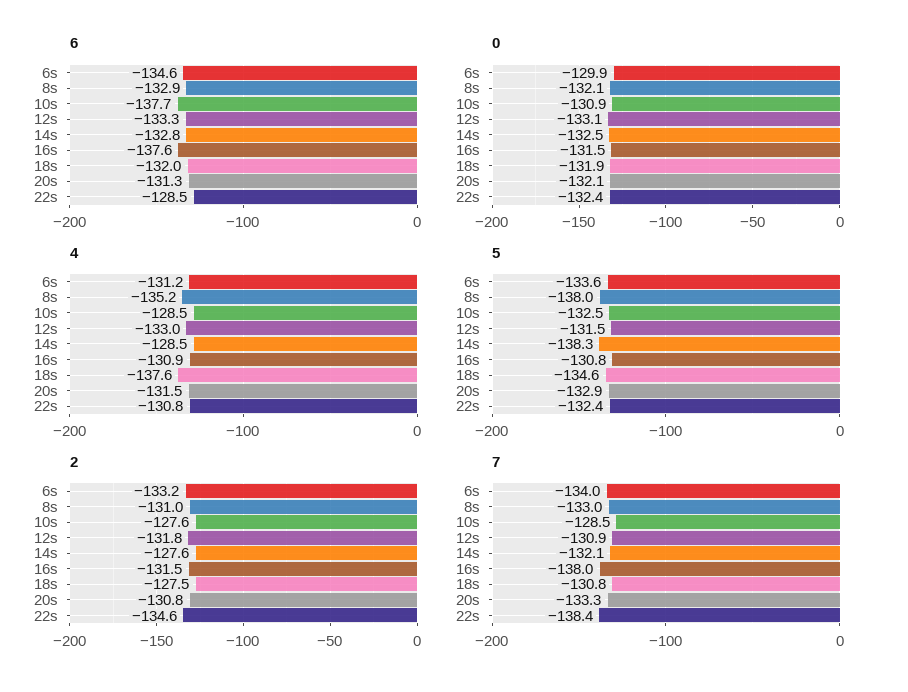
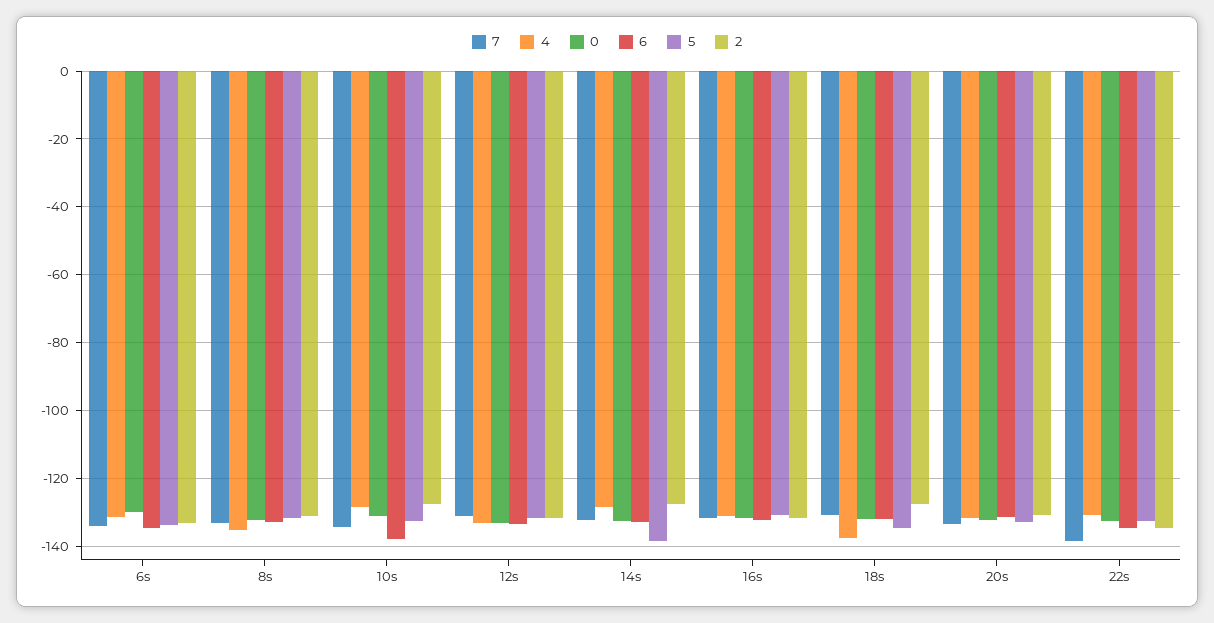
6, 16s: -137.6 -> -132
6, 22s: -128.5 -> -134
5, 8s: -138 -> -132
7, 10s: -128.5 -> -134
7, 16s: -138 -> -132

